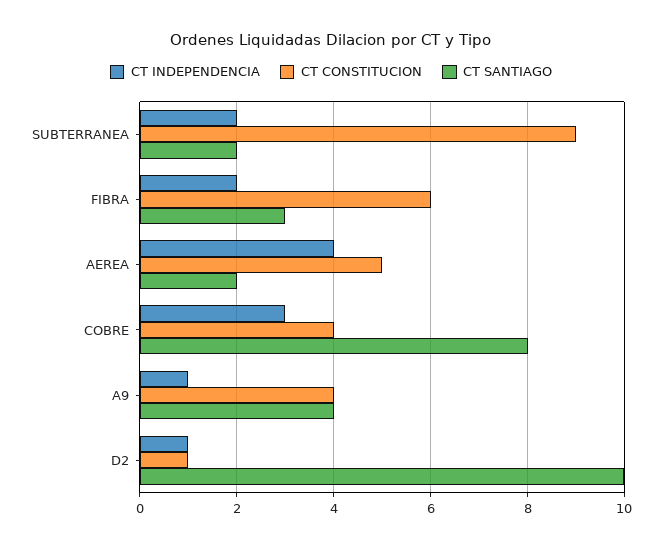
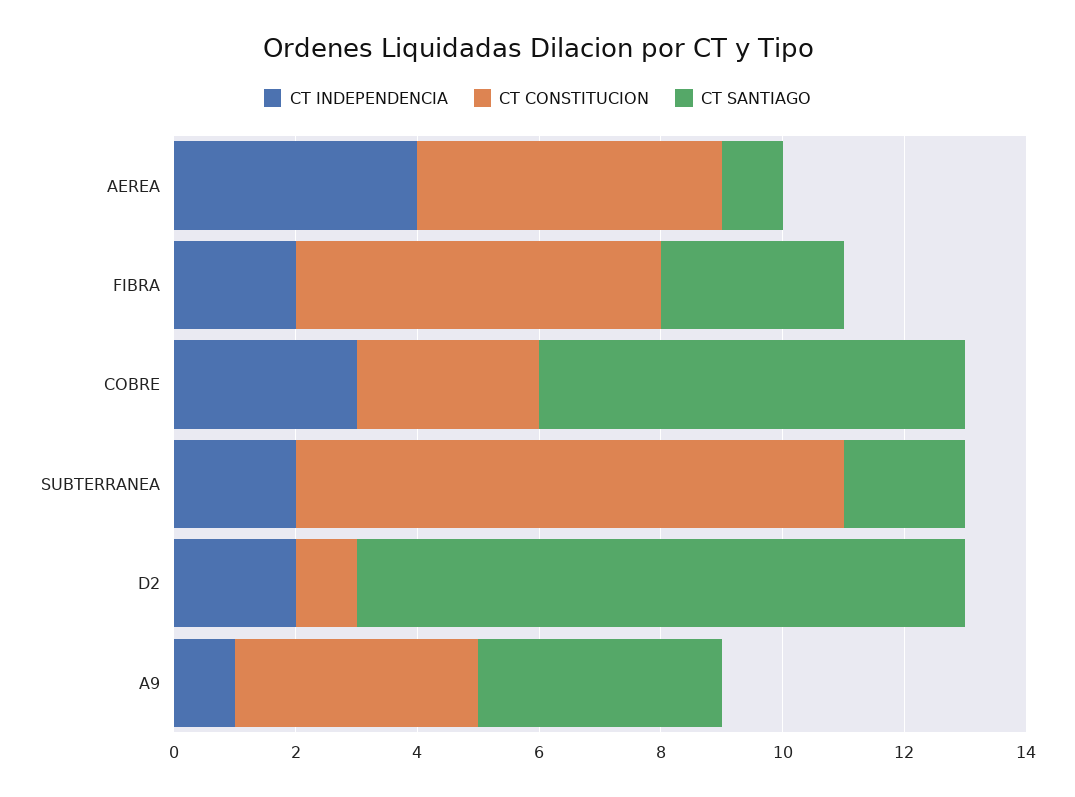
CT SANTIAGO, AEREA: 2 -> 1
CT CONSTITUCION, COBRE: 4 -> 3
CT SANTIAGO, COBRE: 8 -> 7
CT INDEPENDENCIA, D2: 1 -> 2

